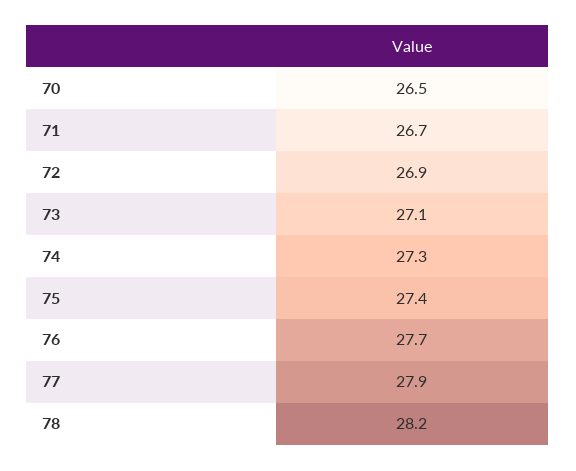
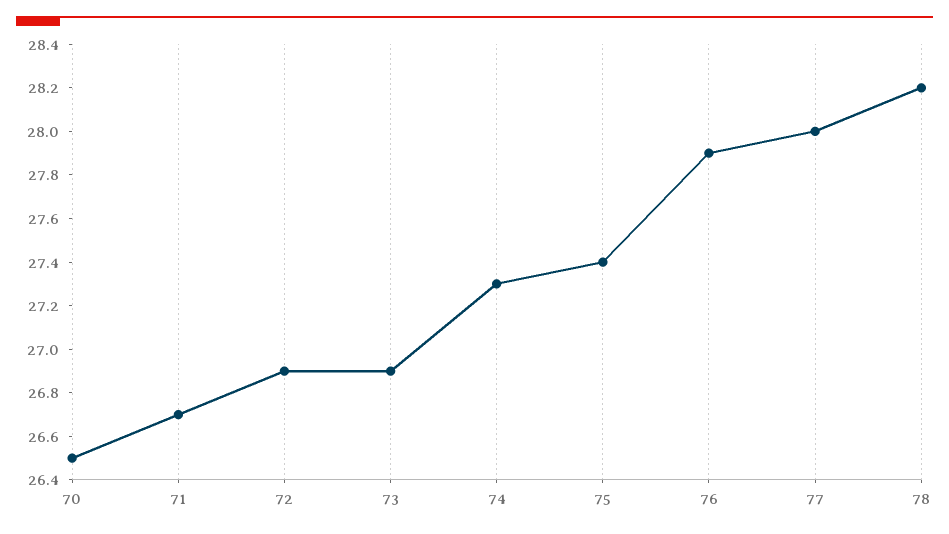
73: 27.1 -> 26.9
76: 27.7 -> 27.9
77: 27.9 -> 28

